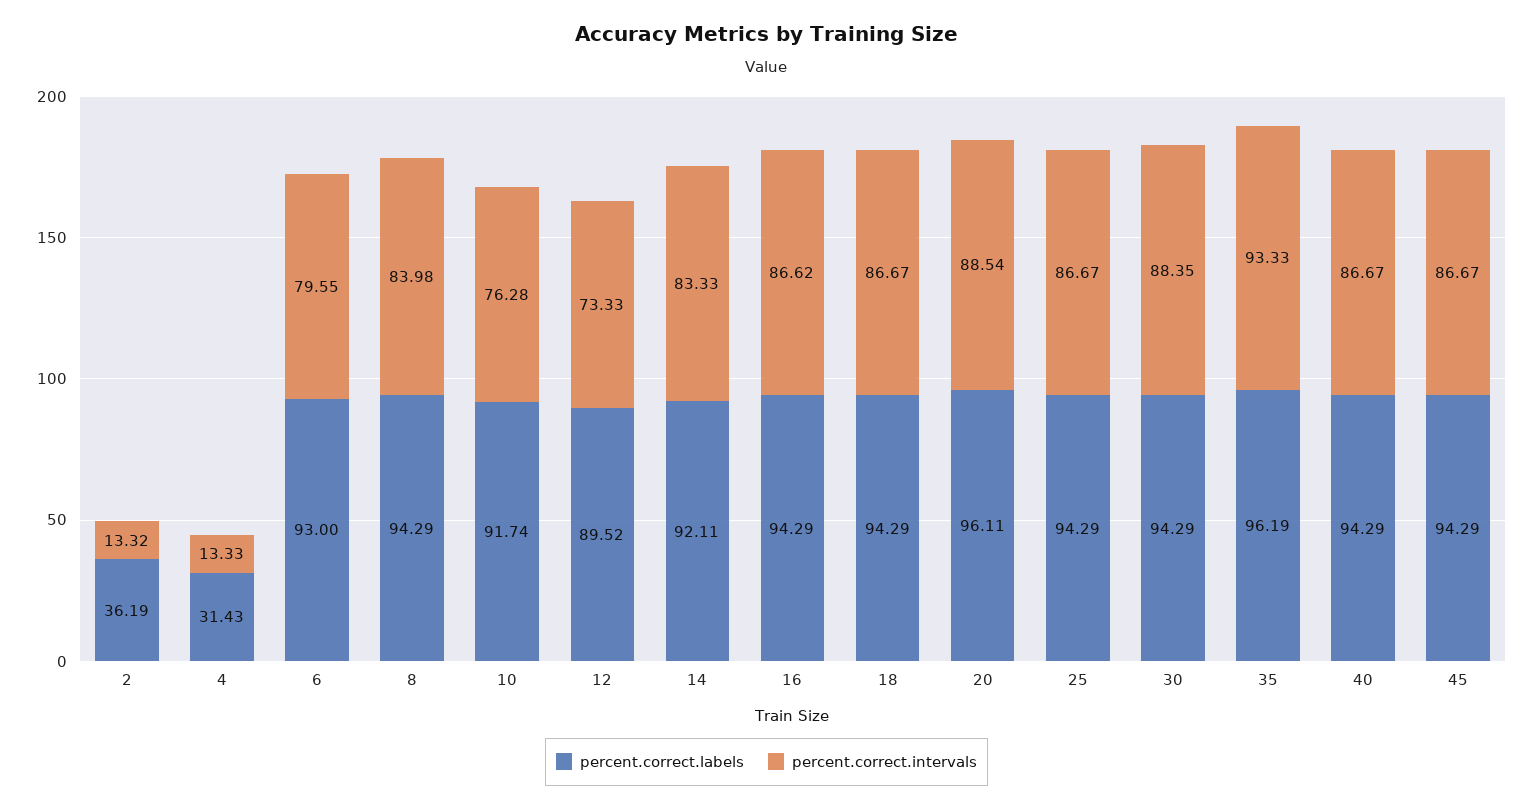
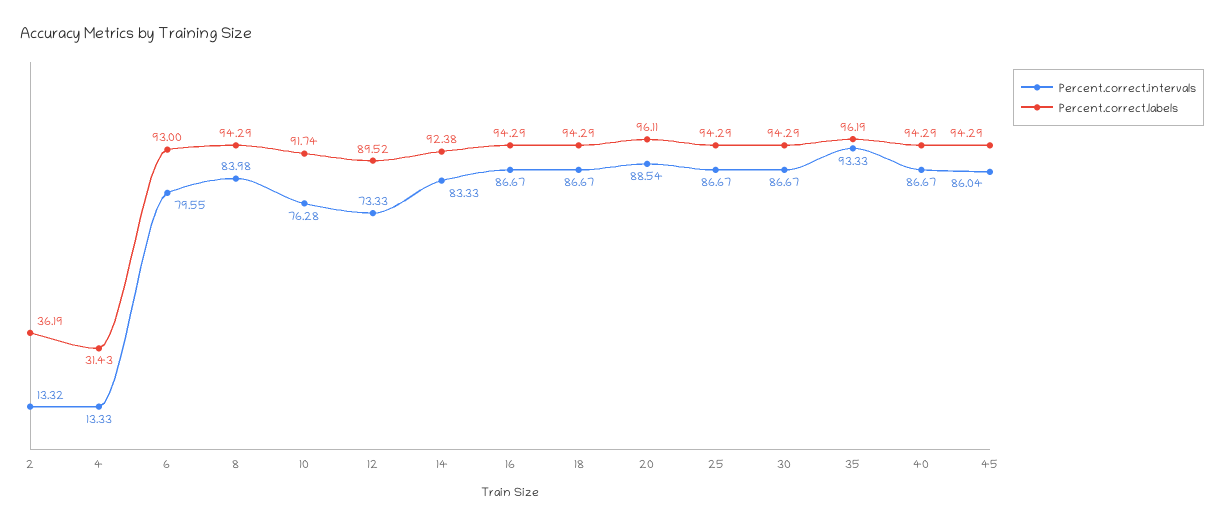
percent.correct.labels, 14: 92.11 -> 92.38
percent.correct.intervals, 16: 86.62 -> 86.67
percent.correct.intervals, 30: 88.35 -> 86.67
percent.correct.intervals, 45: 86.67 -> 86.04

